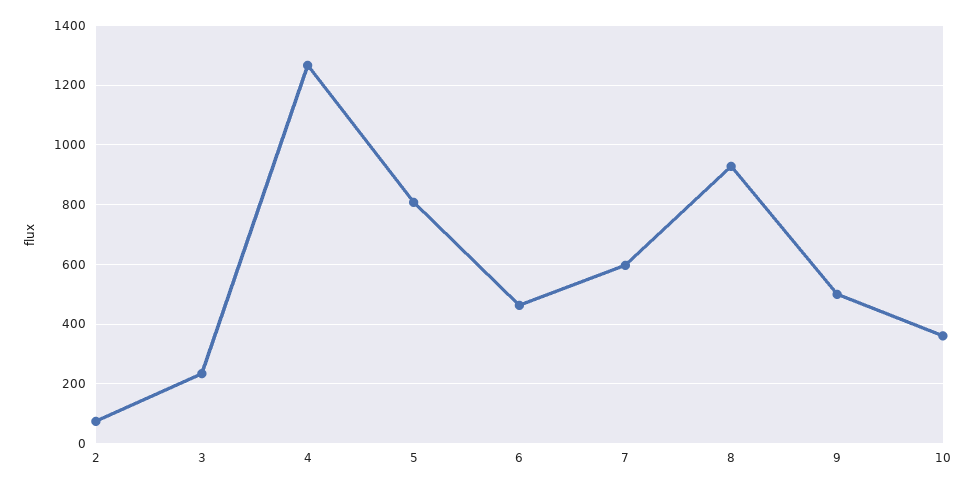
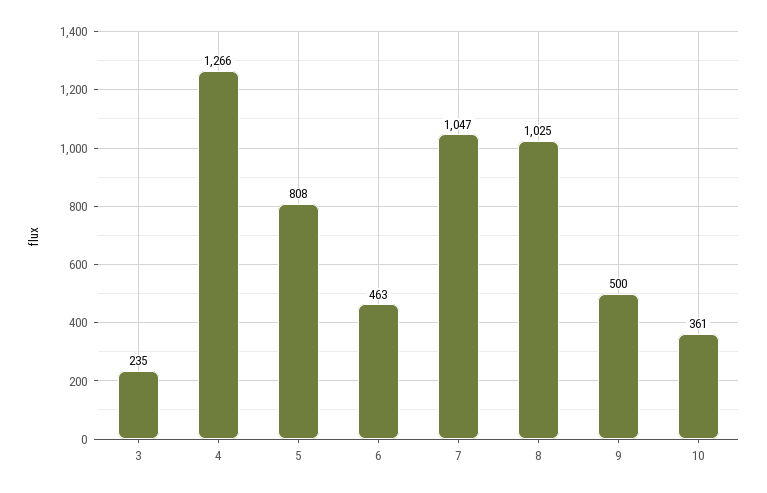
2: 75 -> none
7: 600 -> 1047
8: 925 -> 1025

